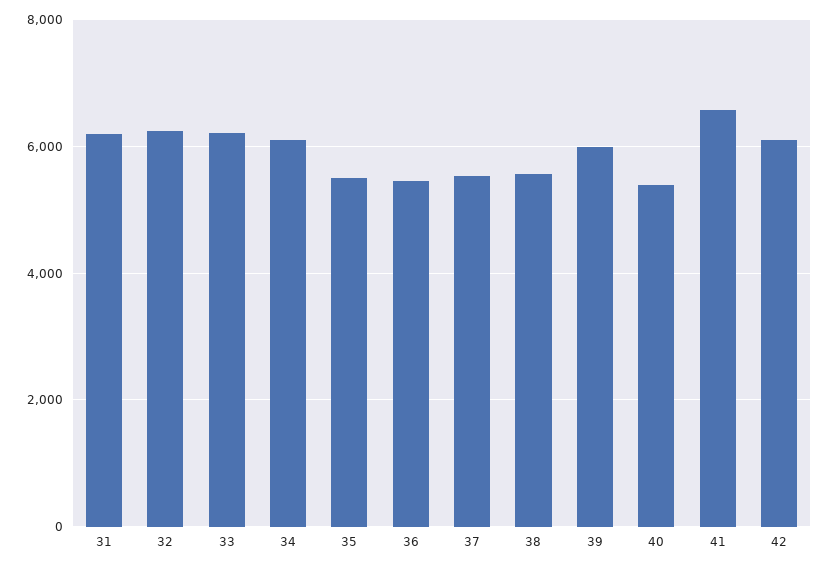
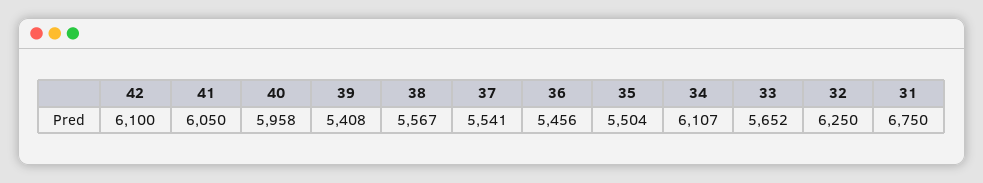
31: 6200 -> 6750
33: 6200 -> 5652
39: 6000 -> 5408
40: 5400 -> 5958
41: 6600 -> 6050

